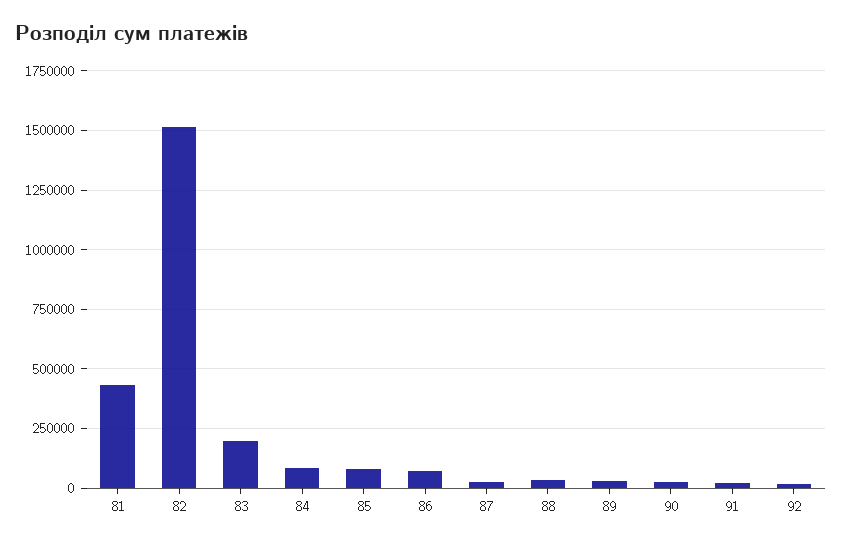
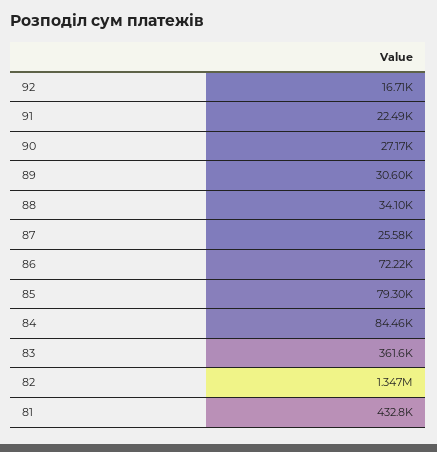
82: 1500000 -> 1347000
83: 200000 -> 361600

